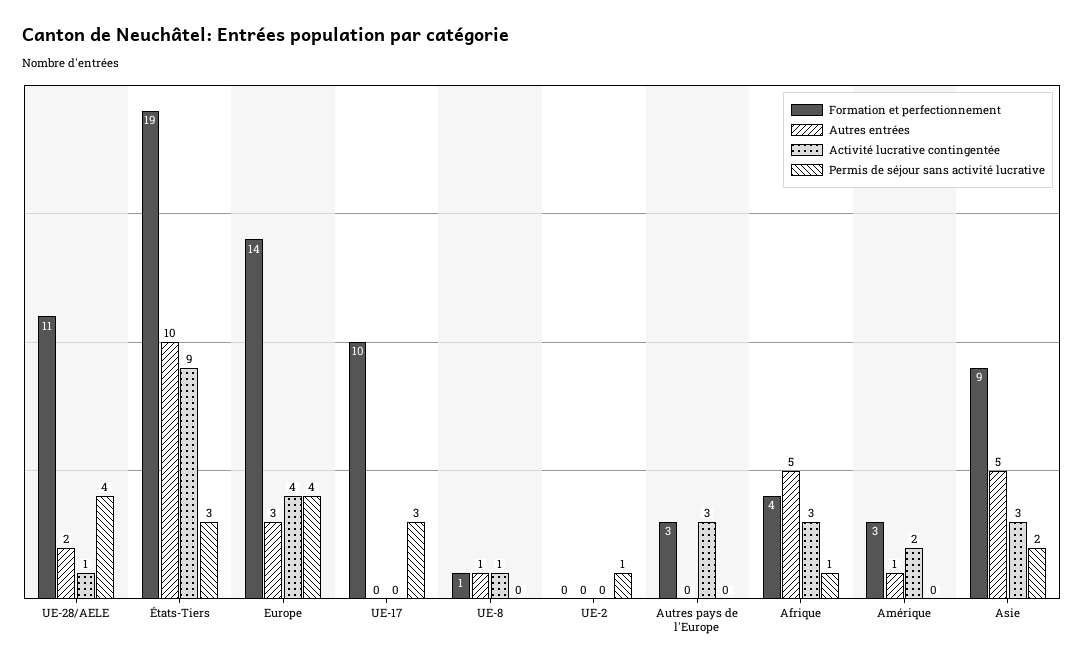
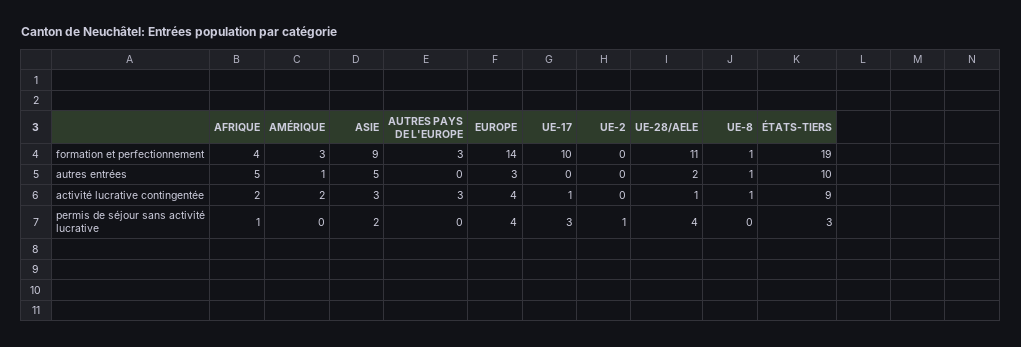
Activité lucrative contingentée, UE-17: 0 -> 1
Activité lucrative contingentée, Afrique: 3 -> 2

